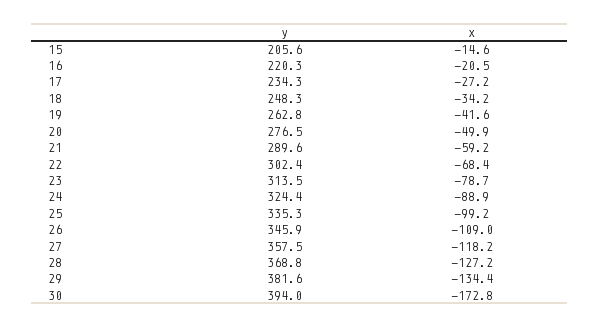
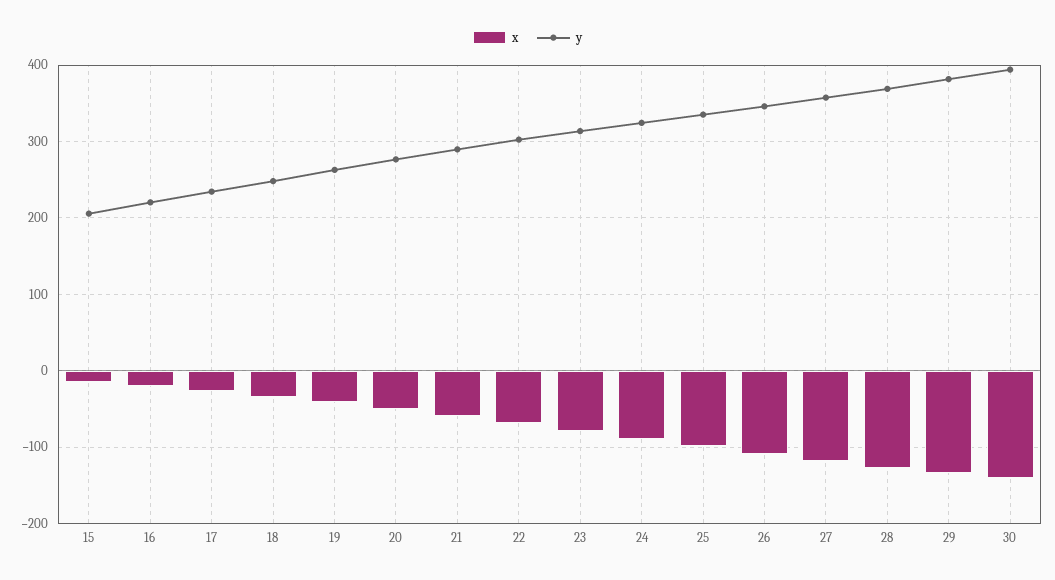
x, 30: -172.8 -> -140

